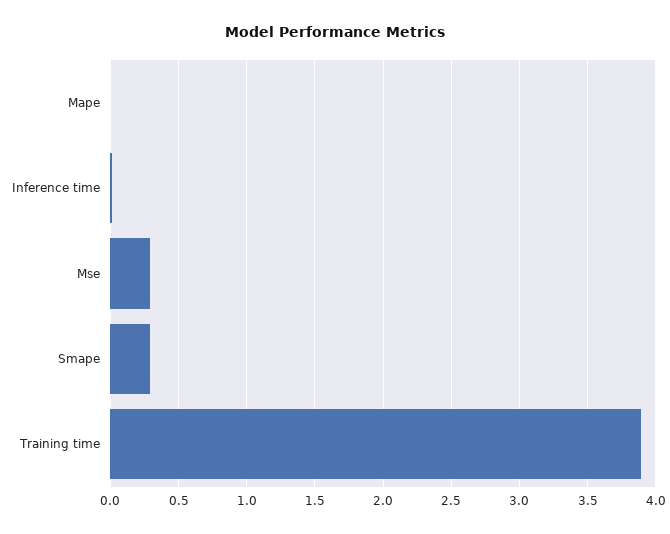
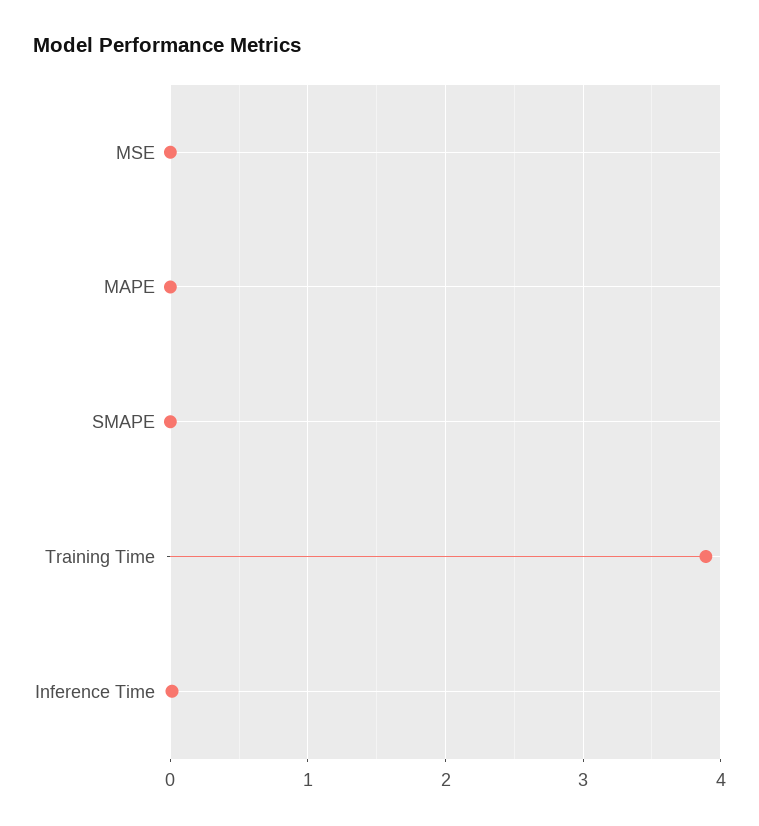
Mse: 0.3 -> 0
Smape: 0.3 -> 0

